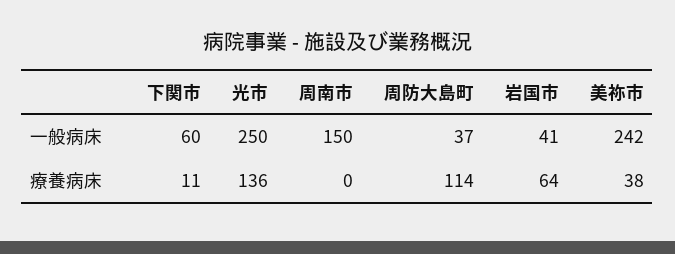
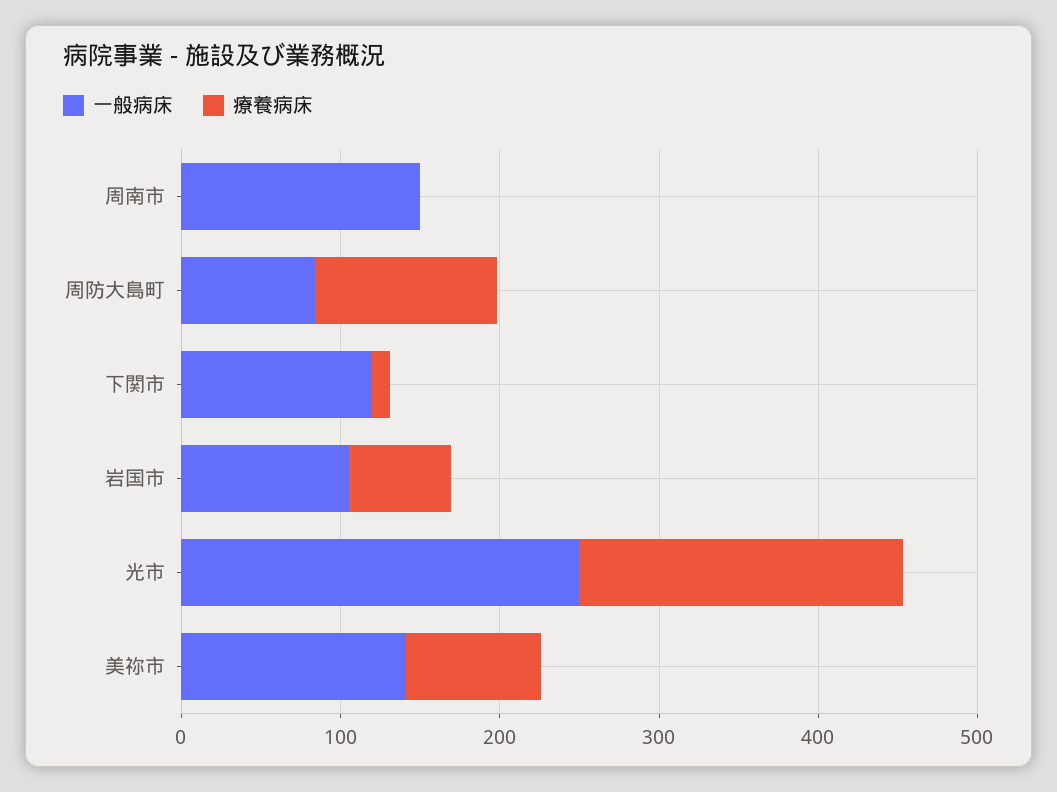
一般病床, 下関市: 60 -> 120
一般病床, 周防大島町: 37 -> 80
一般病床, 岩国市: 41 -> 100
一般病床, 美祢市: 242 -> 140
療養病床, 光市: 136 -> 200
療養病床, 美祢市: 38 -> 80

